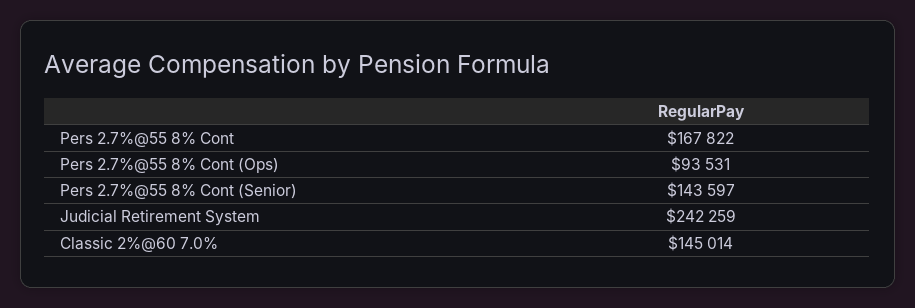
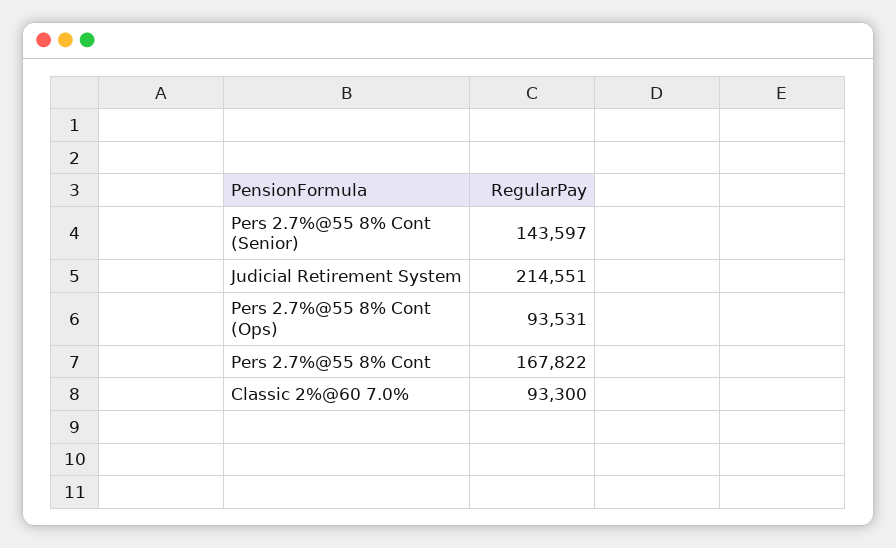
Judicial Retirement System: 242259 -> 214551
Classic 2%@60 7.0%: 145014 -> 93300

